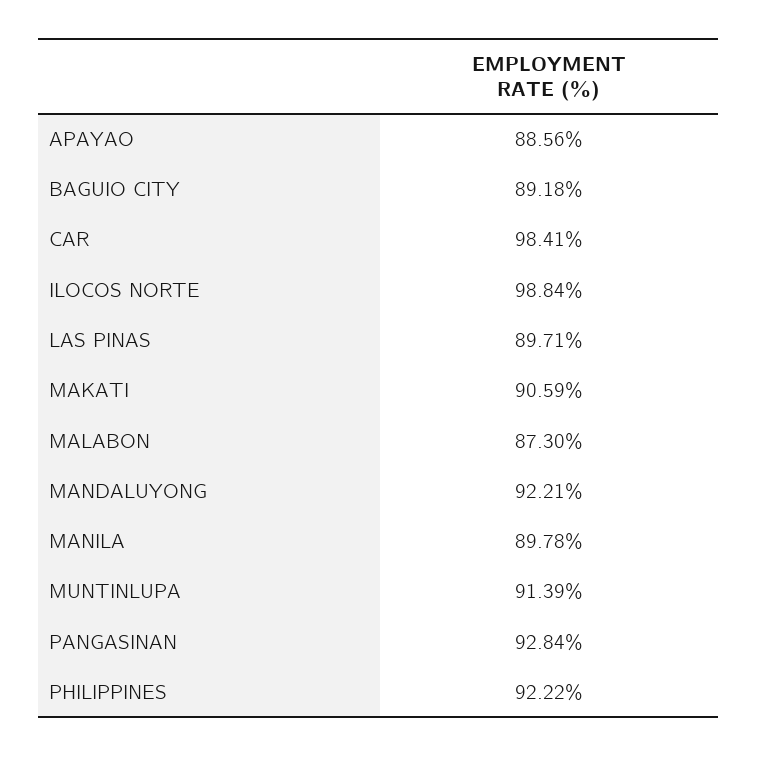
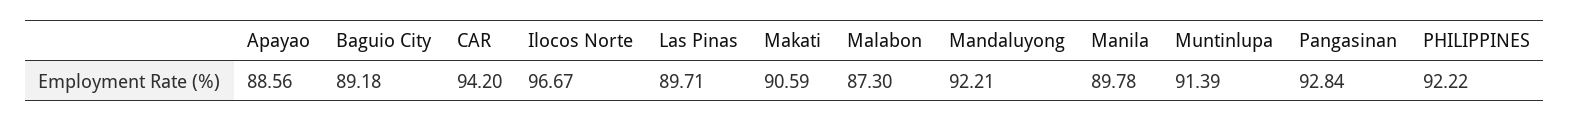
CAR: 98.41 -> 94.2
ILOCOS NORTE: 98.84 -> 96.67

